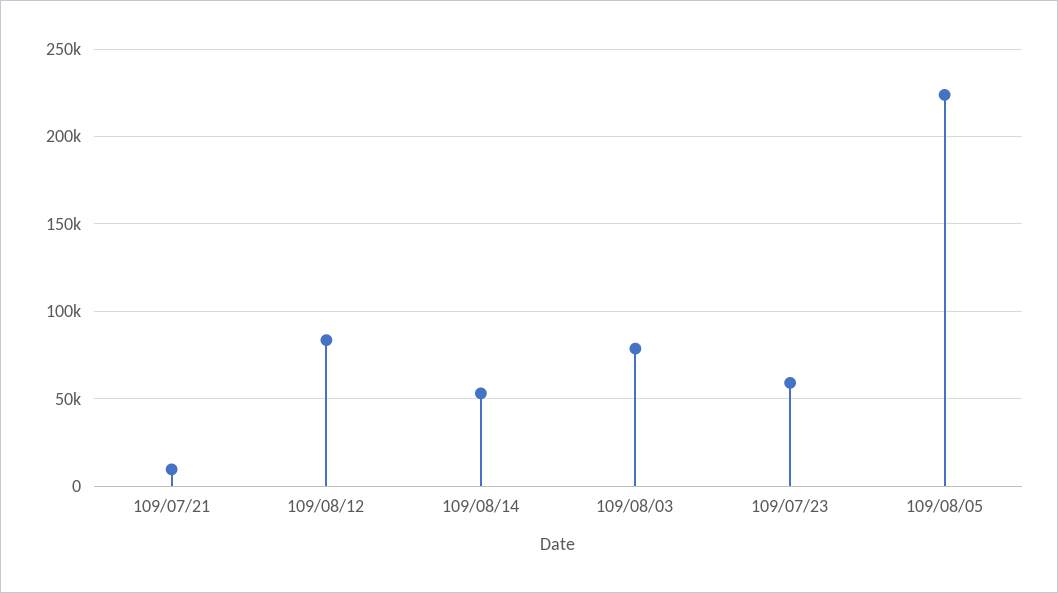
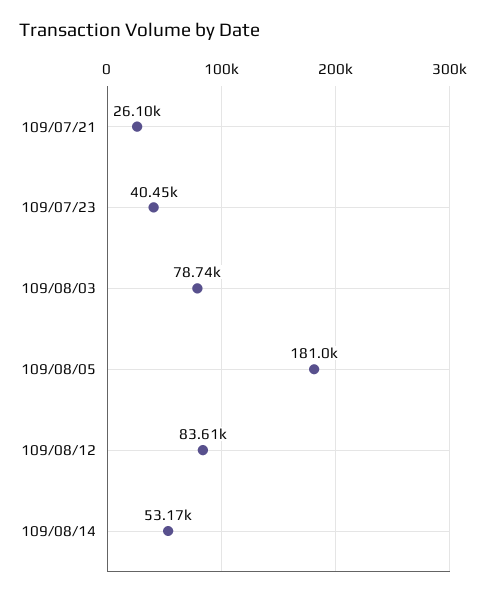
109/07/21: 10000 -> 26100
109/07/23: 60000 -> 40450
109/08/05: 225000 -> 181000

